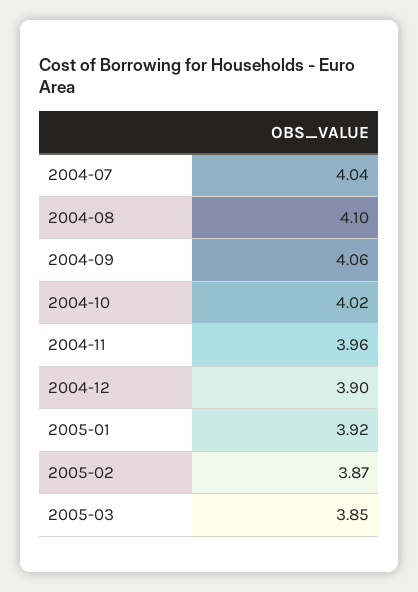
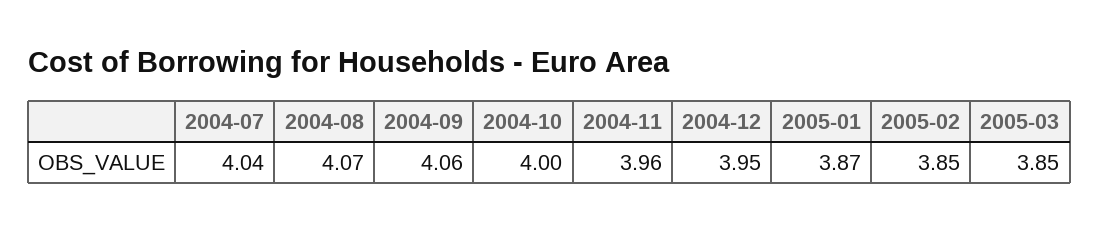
2004-08: 4.1 -> 4.07
2004-10: 4.02 -> 4
2004-12: 3.9 -> 3.95
2005-01: 3.92 -> 3.87
2005-02: 3.87 -> 3.85

